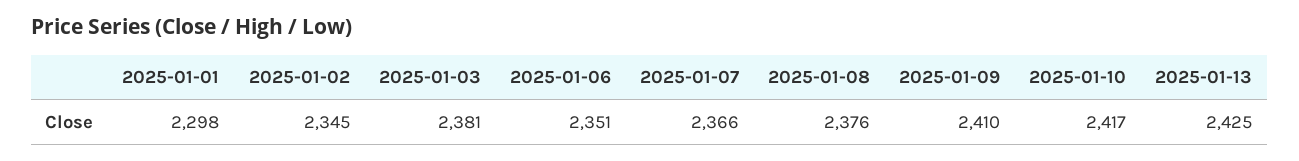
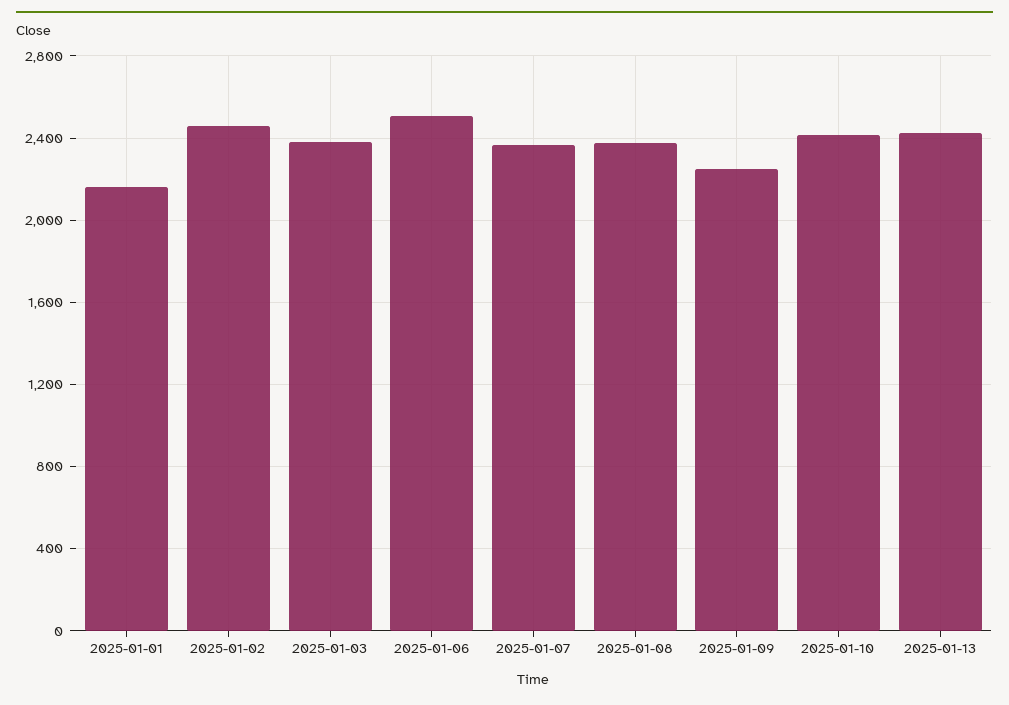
2025-01-01: 2298 -> 2150
2025-01-02: 2345 -> 2450
2025-01-06: 2351 -> 2500
2025-01-09: 2410 -> 2250

